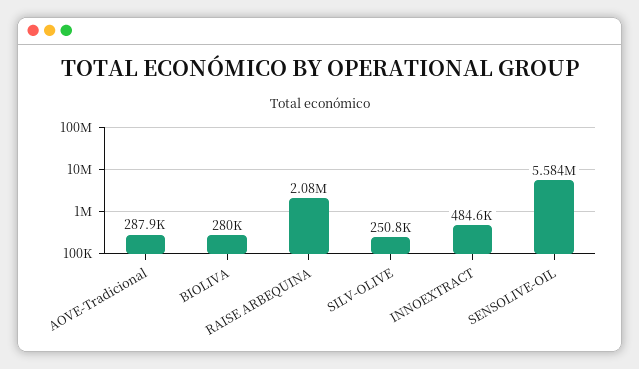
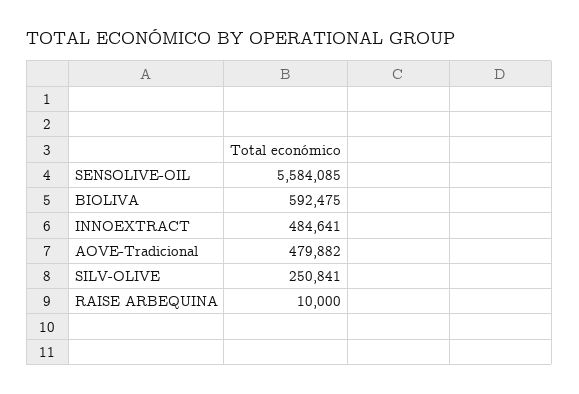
AOVE-Tradicional: 287900 -> 479882
BIOLIVA: 280000 -> 592475
RAISE ARBEQUINA: 2080000 -> 10000

